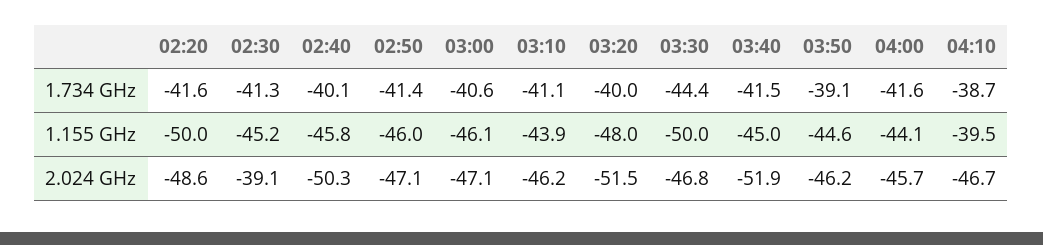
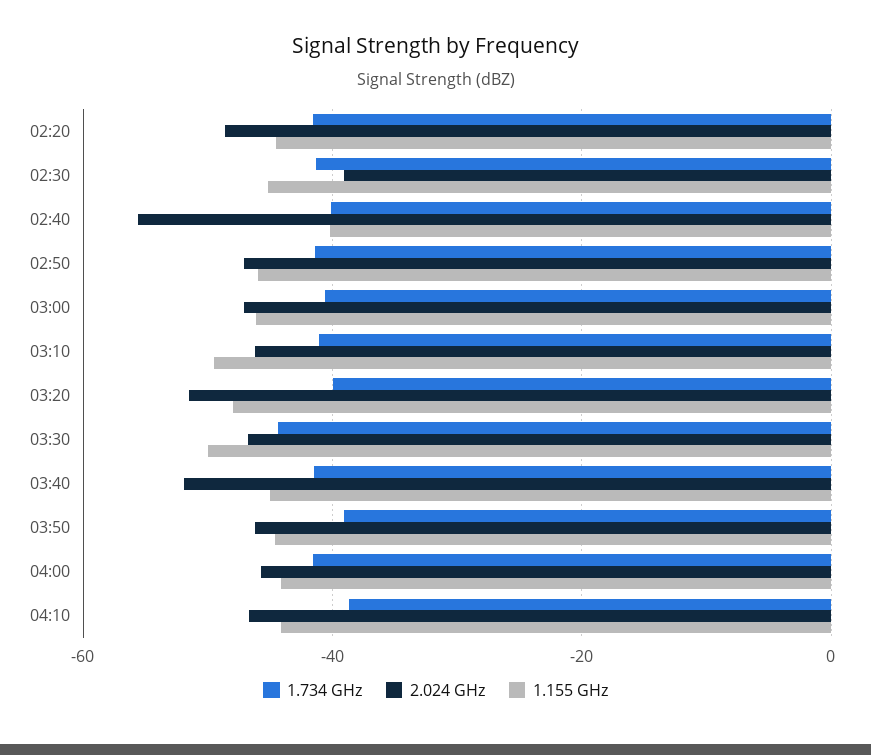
1.155 GHz, 02:20: -50 -> -44
1.155 GHz, 02:40: -45.8 -> -40
1.155 GHz, 03:10: -43.9 -> -50
1.155 GHz, 04:10: -39.5 -> -44
2.024 GHz, 02:40: -50.3 -> -56

